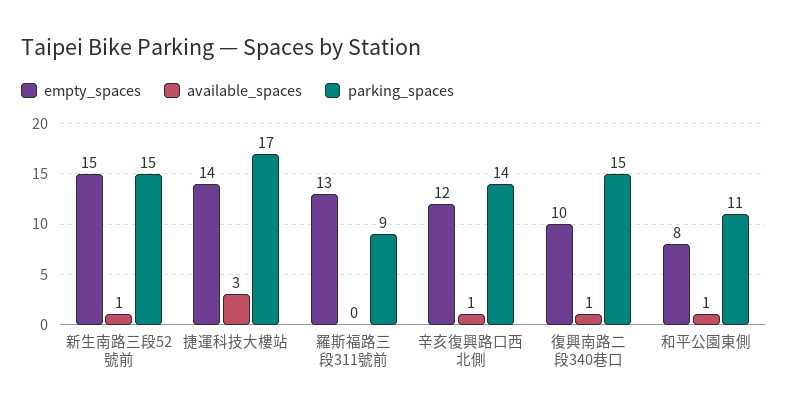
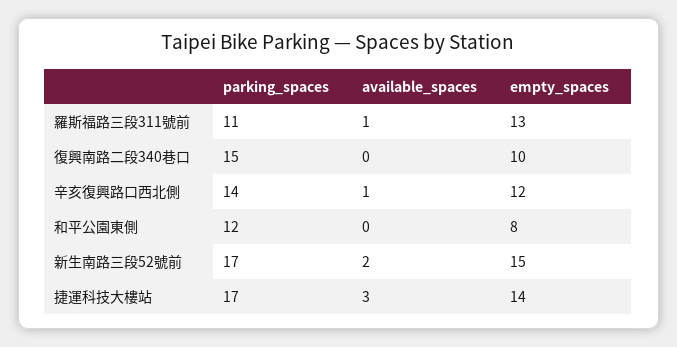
available_spaces, 新生南路三段52號前: 1 -> 2
parking_spaces, 新生南路三段52號前: 15 -> 17
available_spaces, 羅斯福路三段311號前: 0 -> 1
parking_spaces, 羅斯福路三段311號前: 9 -> 11
available_spaces, 復興南路二段340巷口: 1 -> 0
available_spaces, 和平公園東側: 1 -> 0
parking_spaces, 和平公園東側: 11 -> 12

